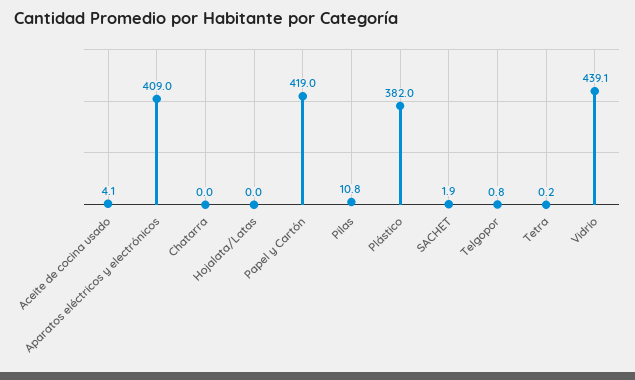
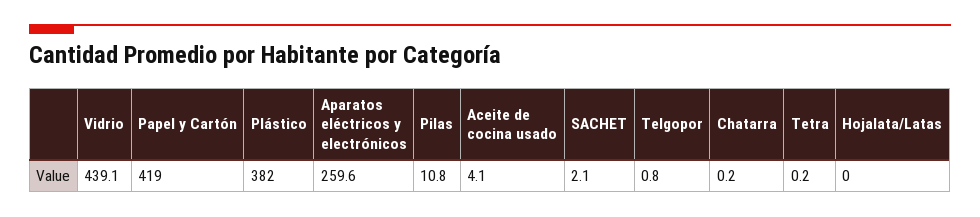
Aparatos eléctricos y electrónicos: 409 -> 259.6
Chatarra: 0 -> 0.2
SACHET: 1.9 -> 2.1

